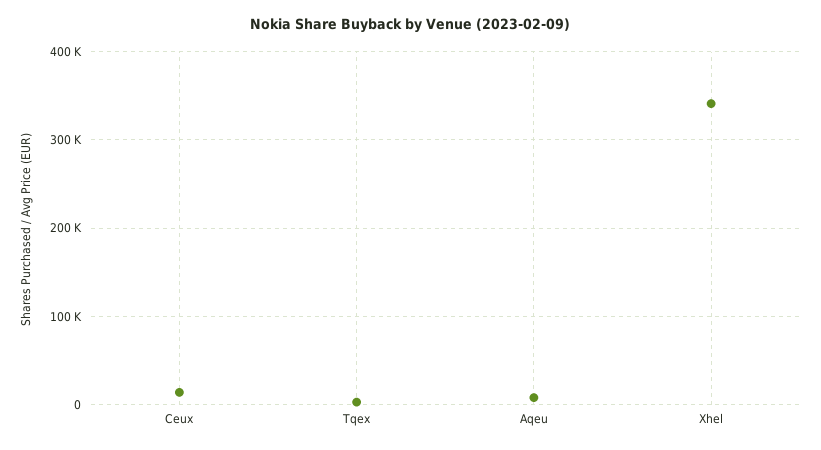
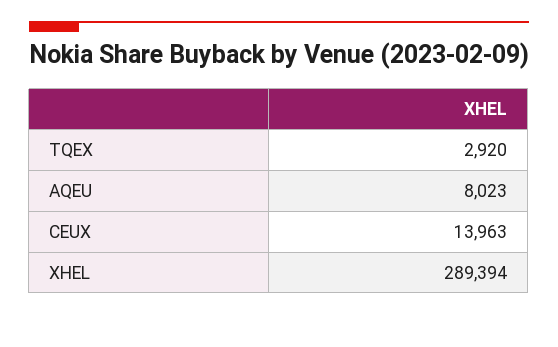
Xhel: 340000 -> 289394

